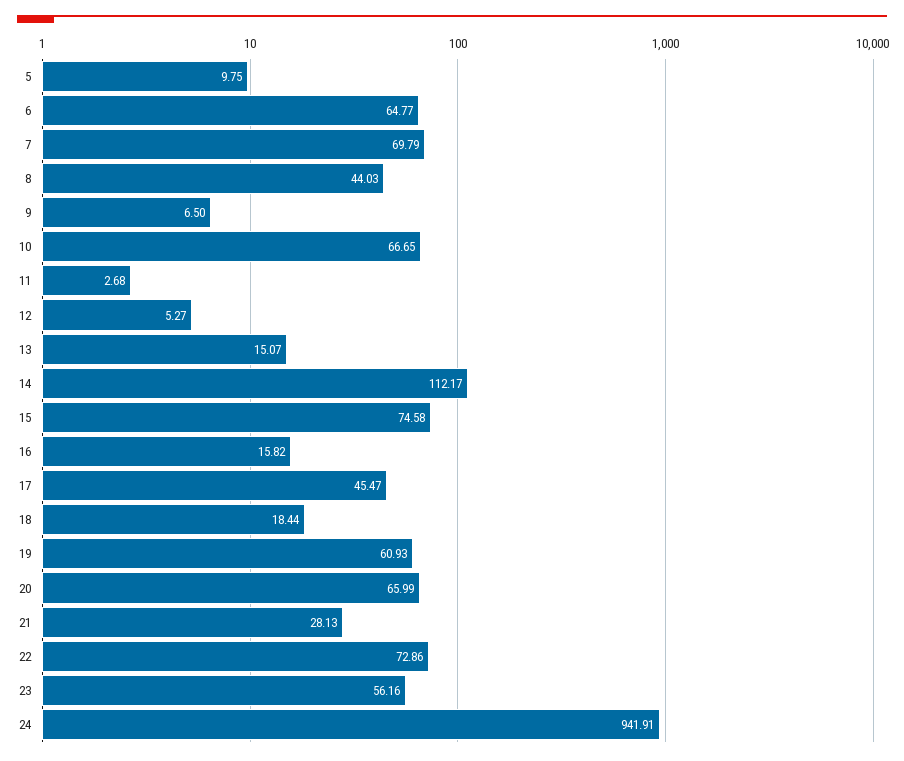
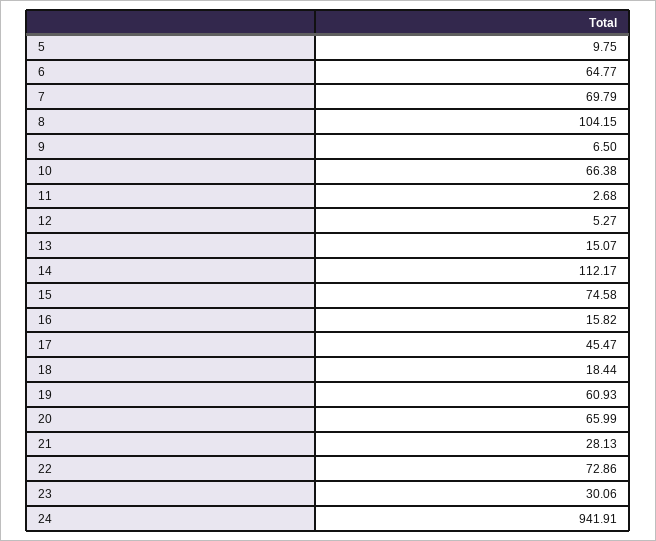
8: 44.03 -> 104.15
10: 66.65 -> 66.38
23: 56.16 -> 30.06

